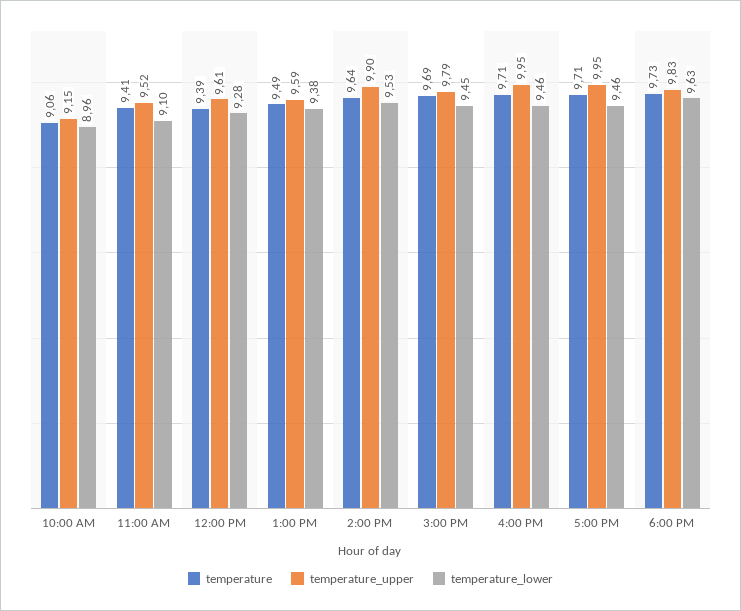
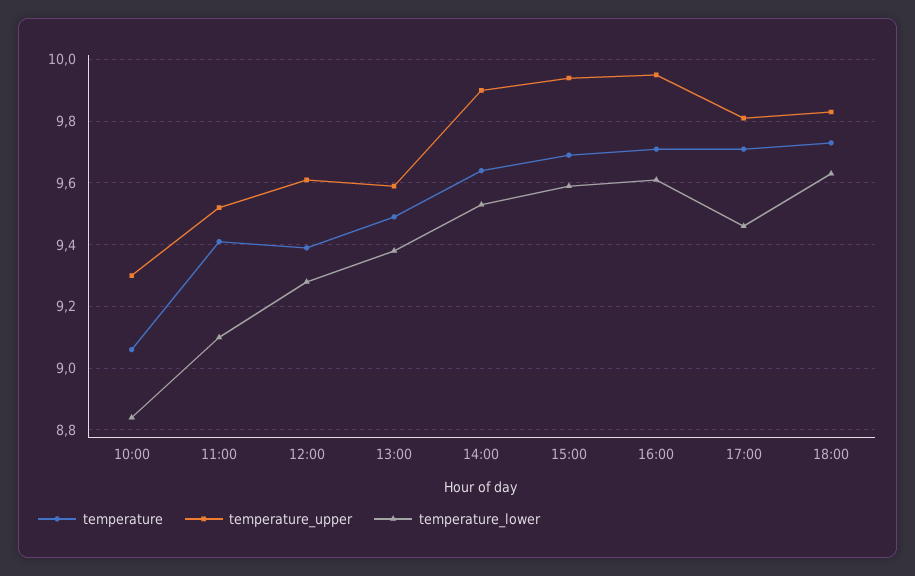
temperature_upper, 10:00 AM: 9.15 -> 9.3
temperature_lower, 10:00 AM: 8.96 -> 8.85
temperature_upper, 3:00 PM: 9.79 -> 9.95
temperature_lower, 3:00 PM: 9.45 -> 9.6
temperature_lower, 4:00 PM: 9.46 -> 9.6
temperature_upper, 5:00 PM: 9.95 -> 9.8

